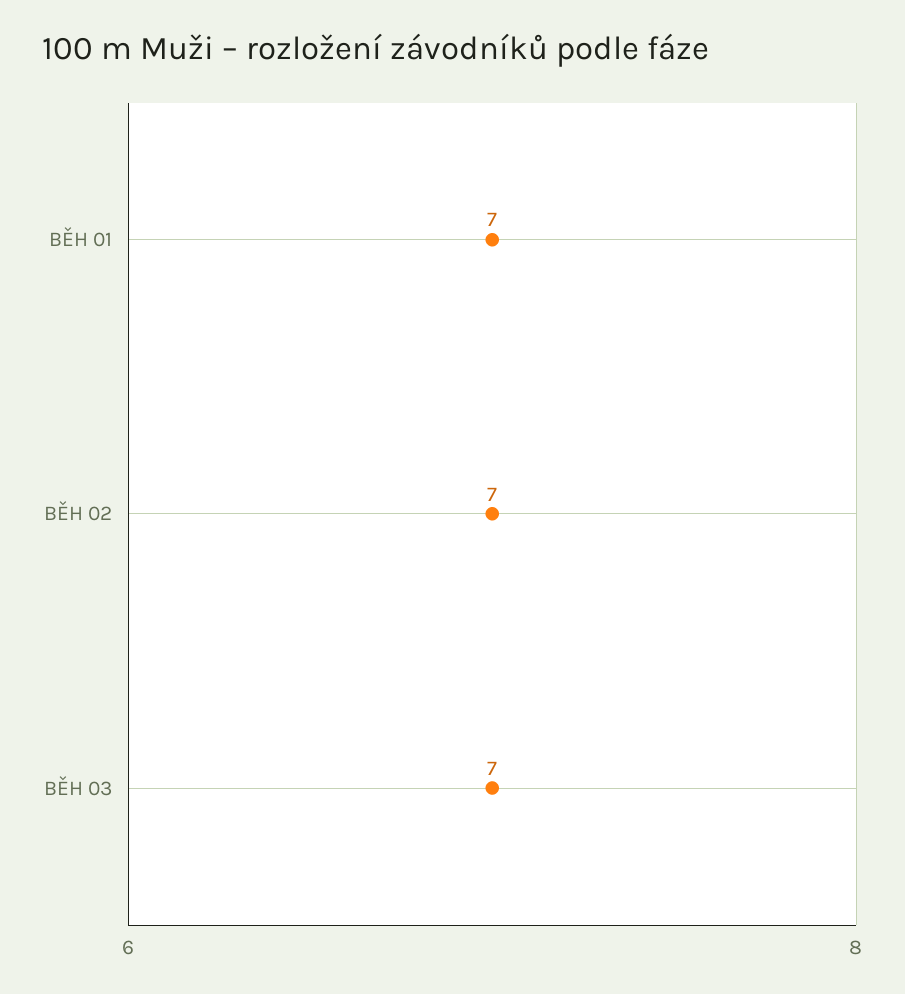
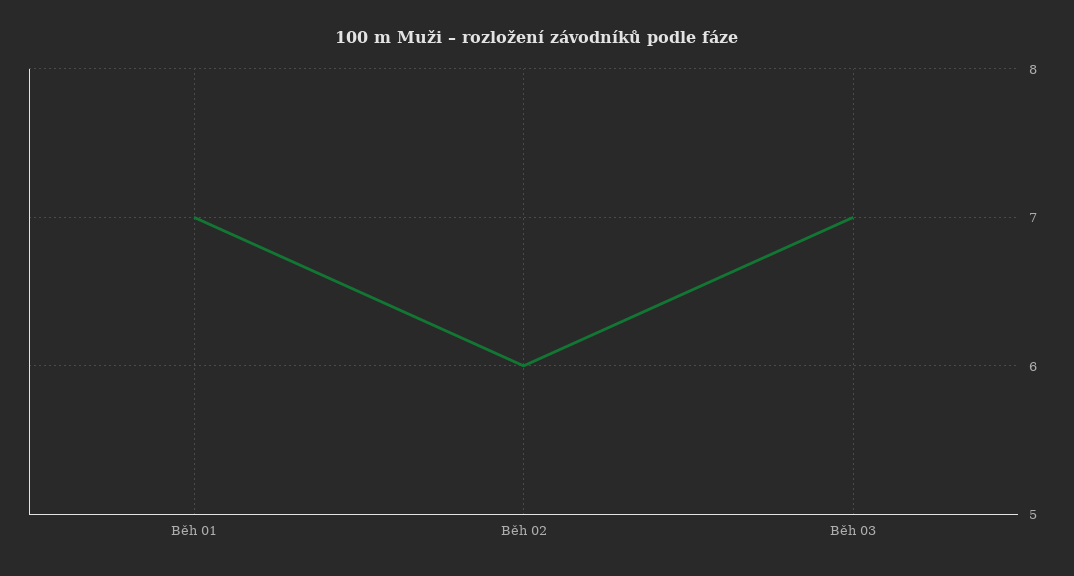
BĚH 02: 7 -> 6

